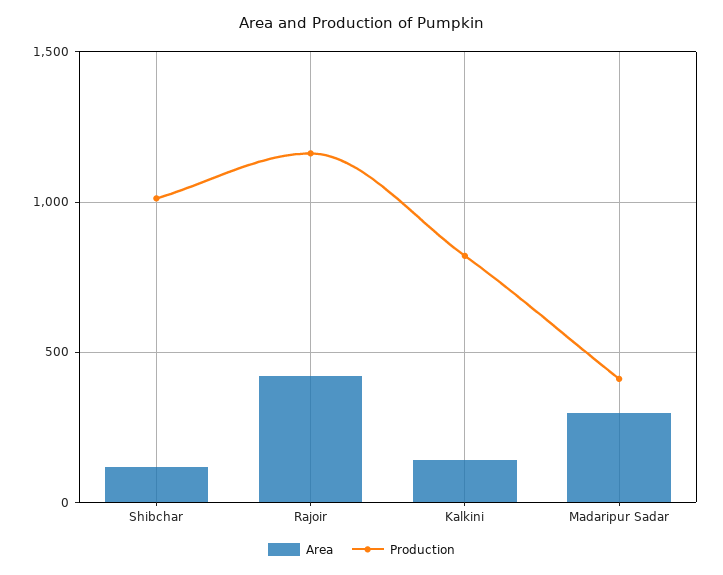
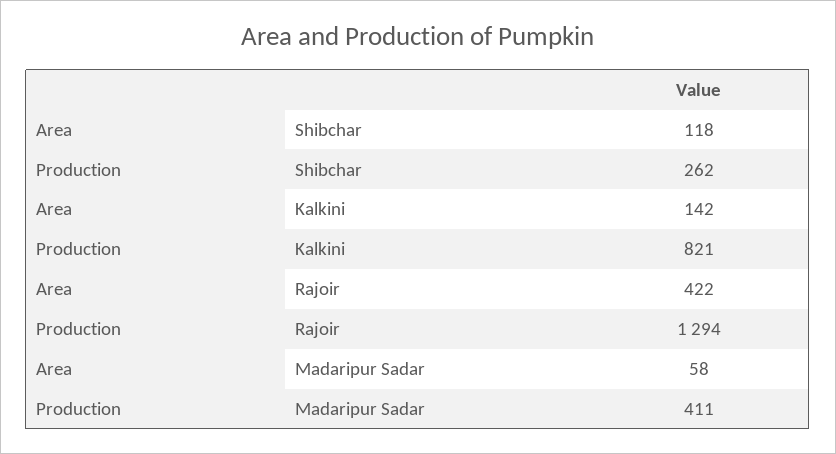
Production, Shibchar: 1000 -> 262
Production, Rajoir: 1150 -> 1294
Area, Madaripur Sadar: 300 -> 58

